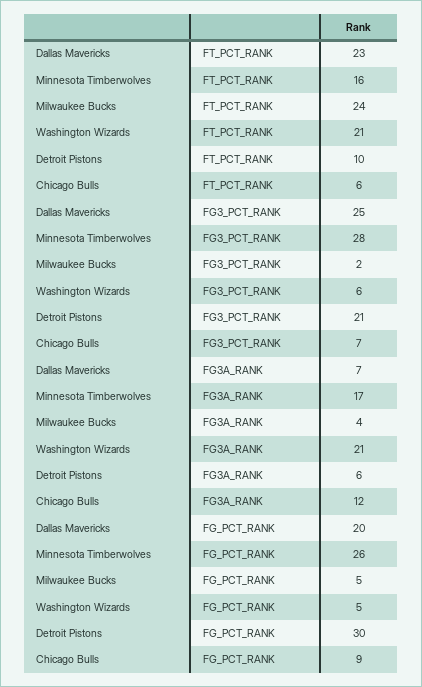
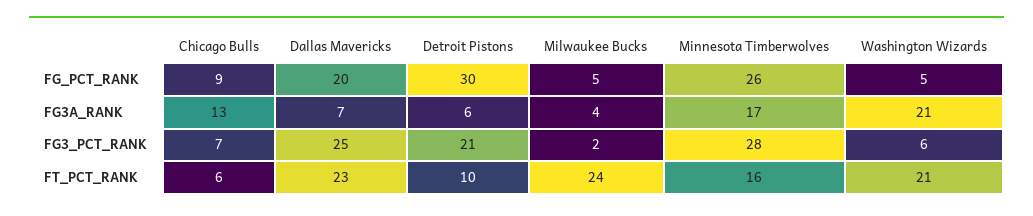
Chicago Bulls, FG3A_RANK: 12 -> 13

